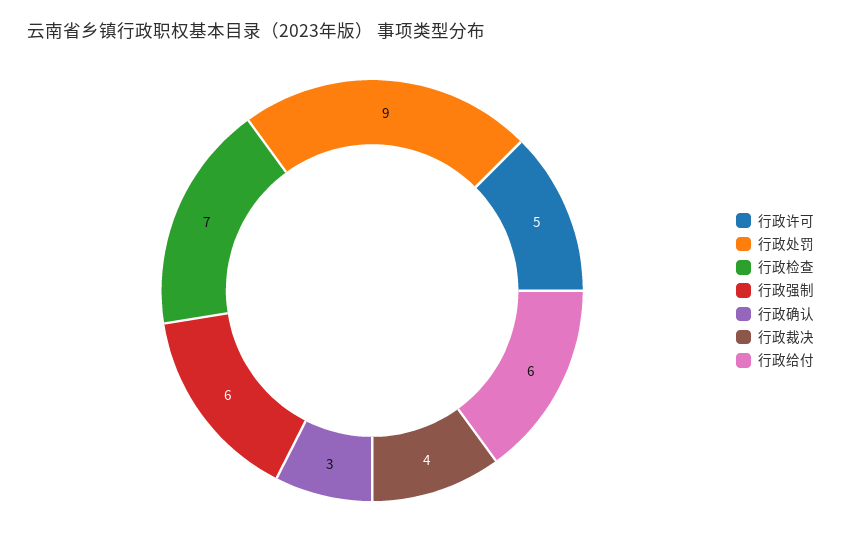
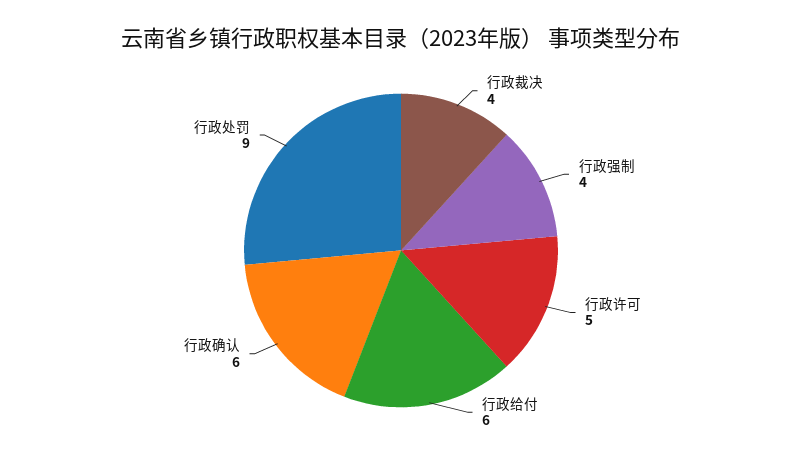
行政检查: 7 -> none
行政强制: 6 -> 4
行政确认: 3 -> 6

